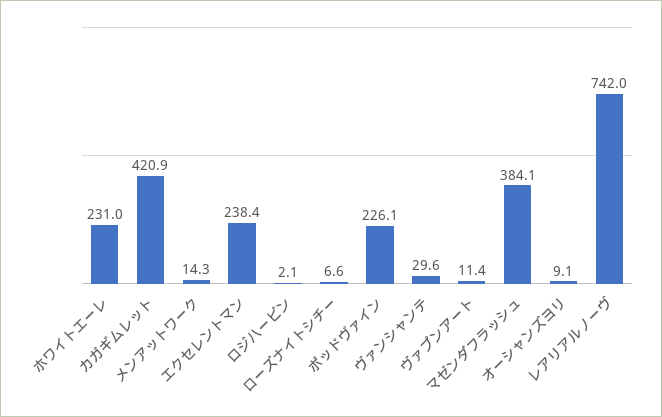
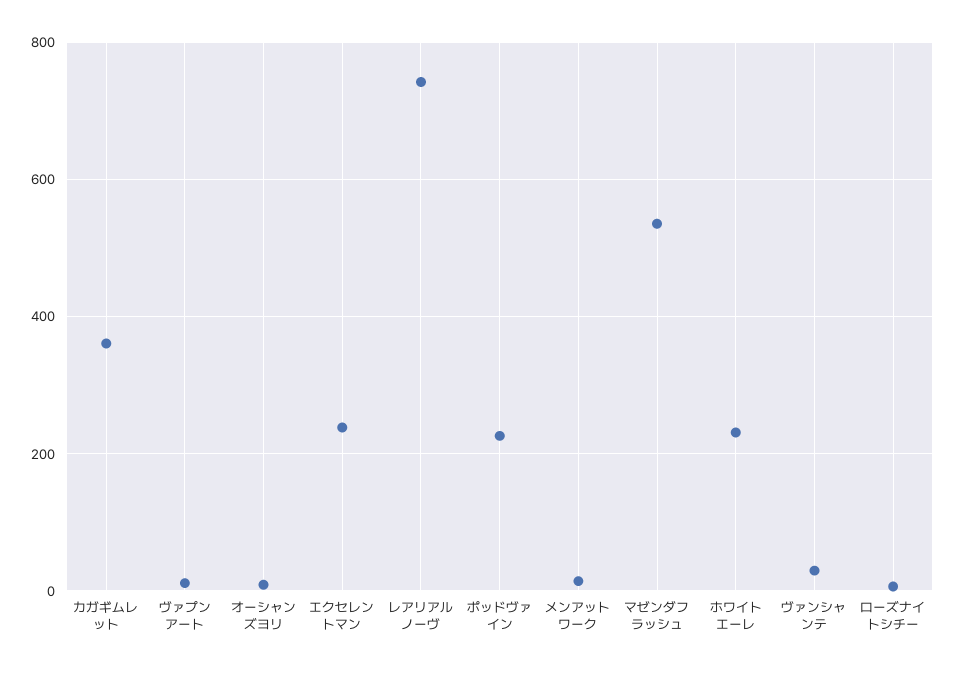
カガギムレット: 420.9 -> 360
ロジハービン: 2.1 -> none
マゼンダフラッシュ: 384.1 -> 540

